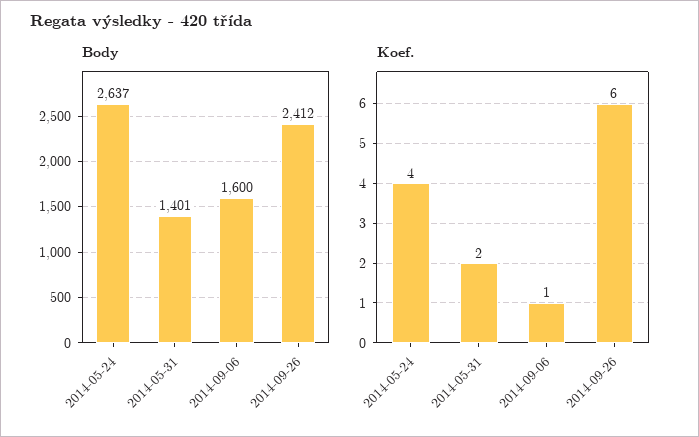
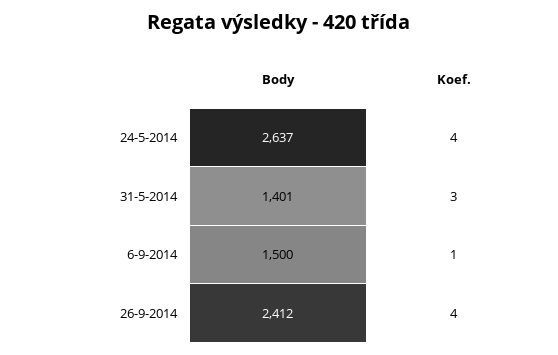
Body, 2014-09-06: 1600 -> 1500
Koef., 2014-05-31: 2 -> 3
Koef., 2014-09-26: 6 -> 4

